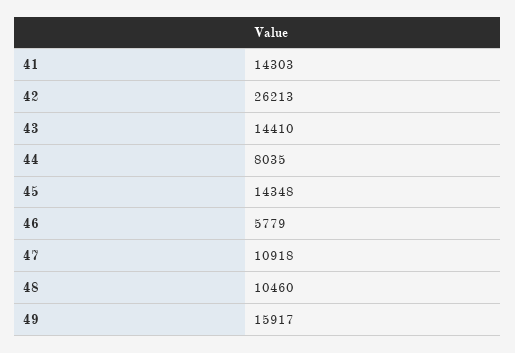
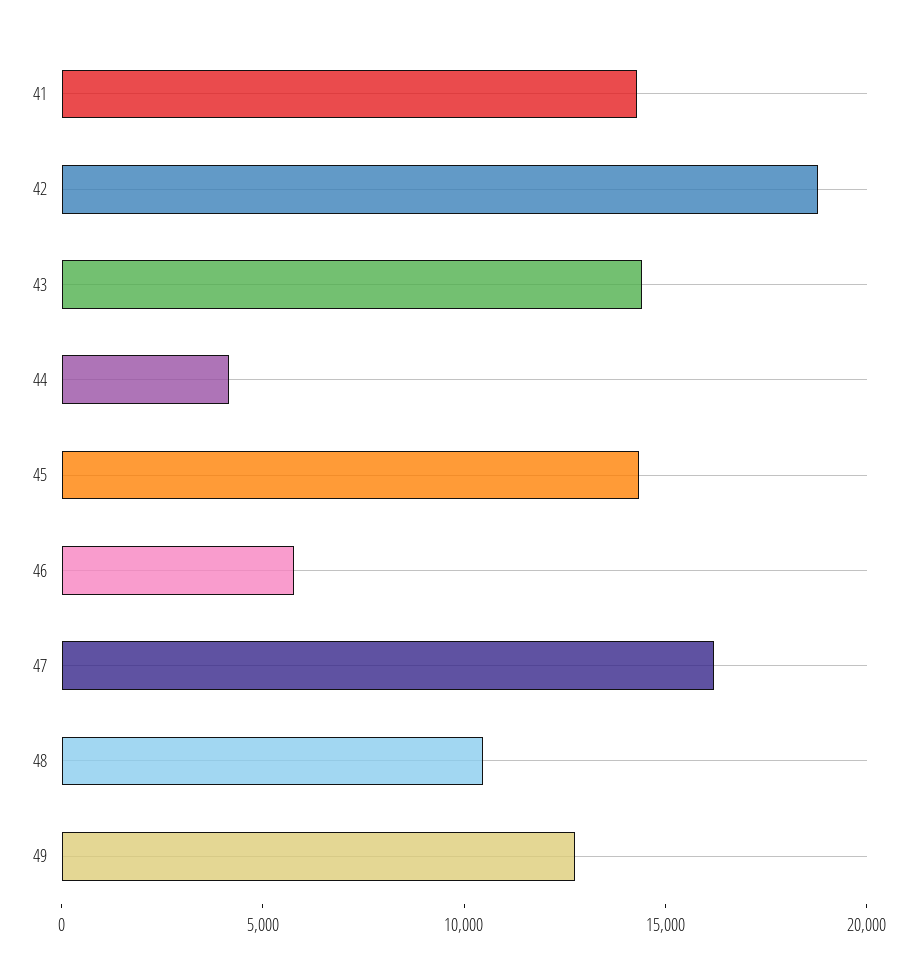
42: 26213 -> 19000
44: 8035 -> 4000
47: 10918 -> 16000
49: 15917 -> 13000

